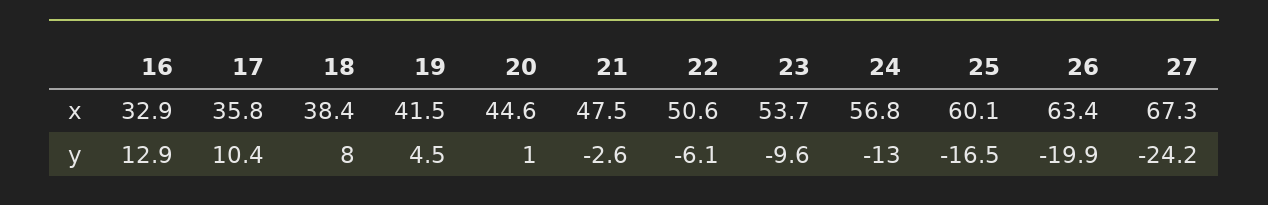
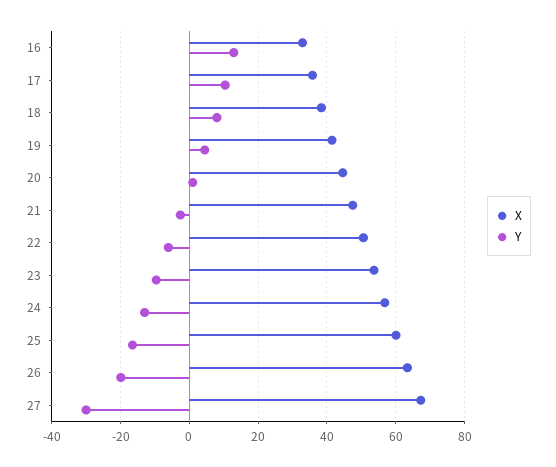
y, 27: -24.2 -> -30

